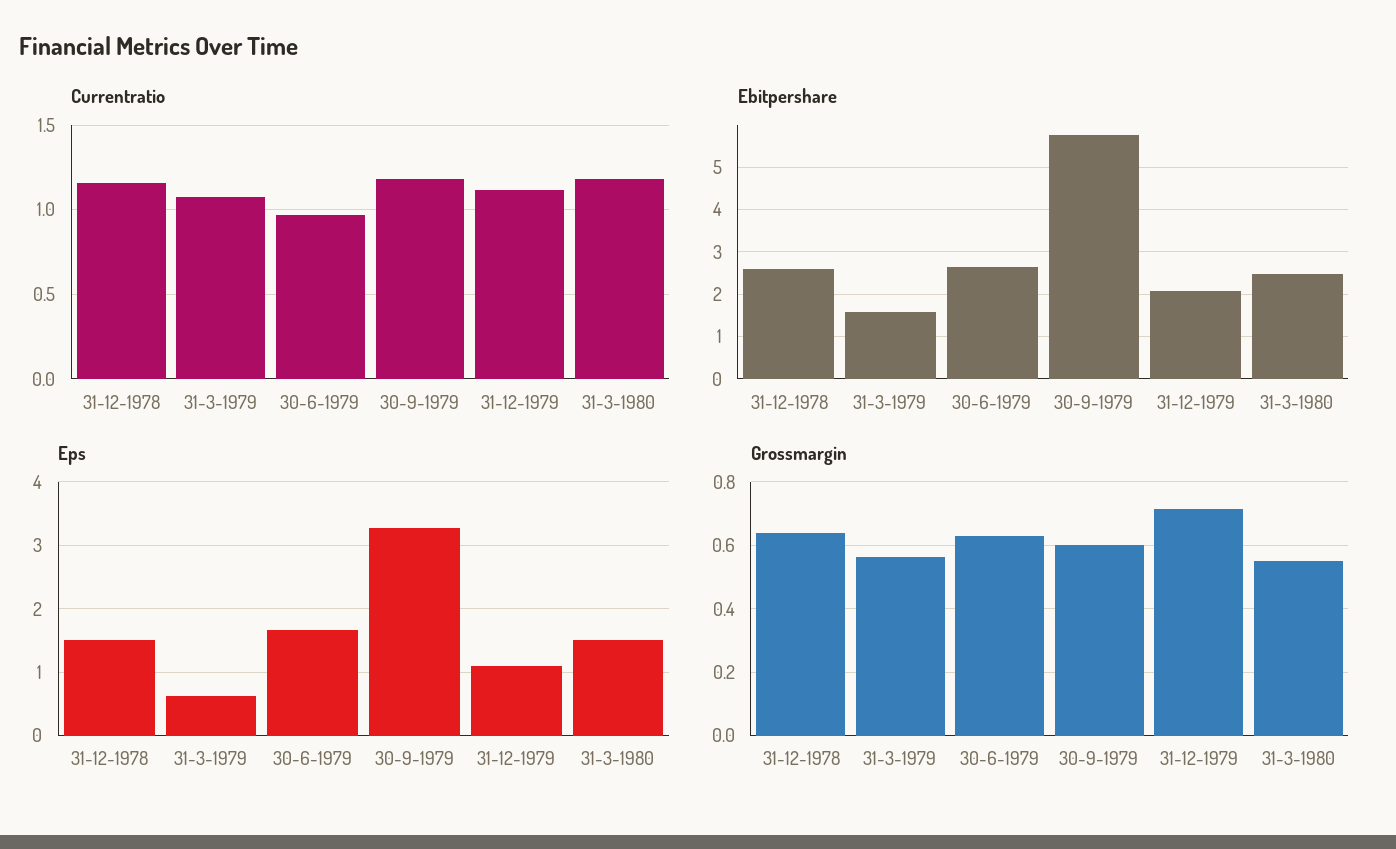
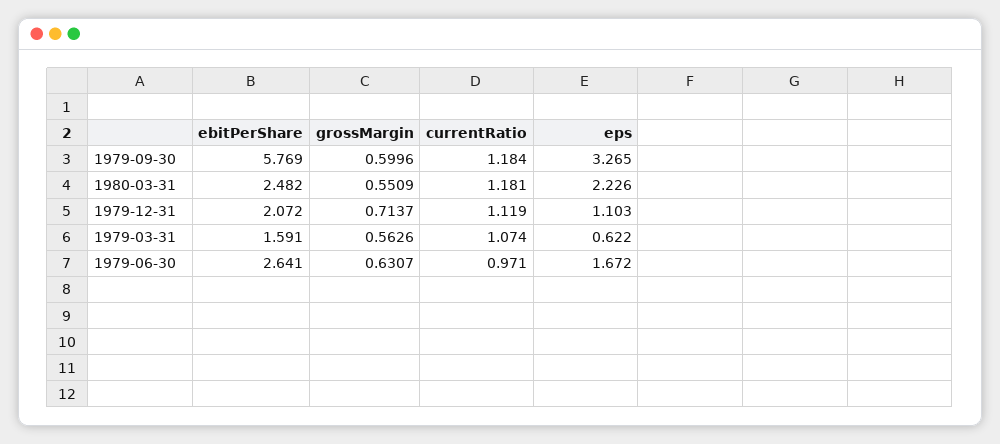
Currentratio, 31-12-1978: 1.15 -> none
Ebitpershare, 31-12-1978: 2.6 -> none
Eps, 31-12-1978: 1.5 -> none
Eps, 31-3-1980: 1.5 -> 2.226
Grossmargin, 31-12-1978: 0.64 -> none

